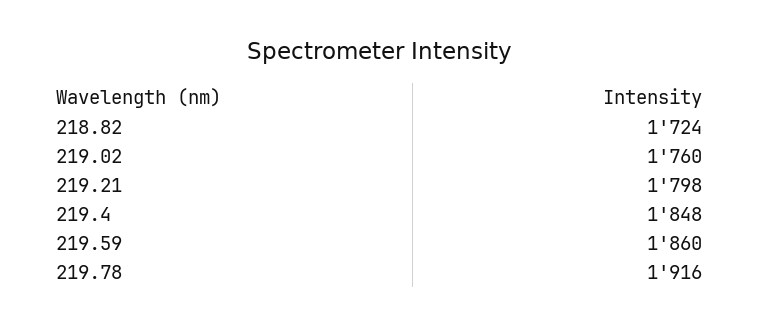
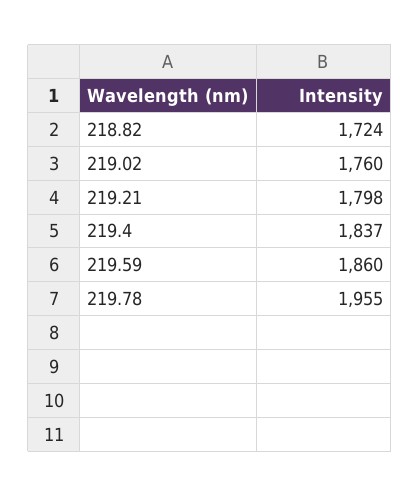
219.4: 1848 -> 1837
219.78: 1916 -> 1955

